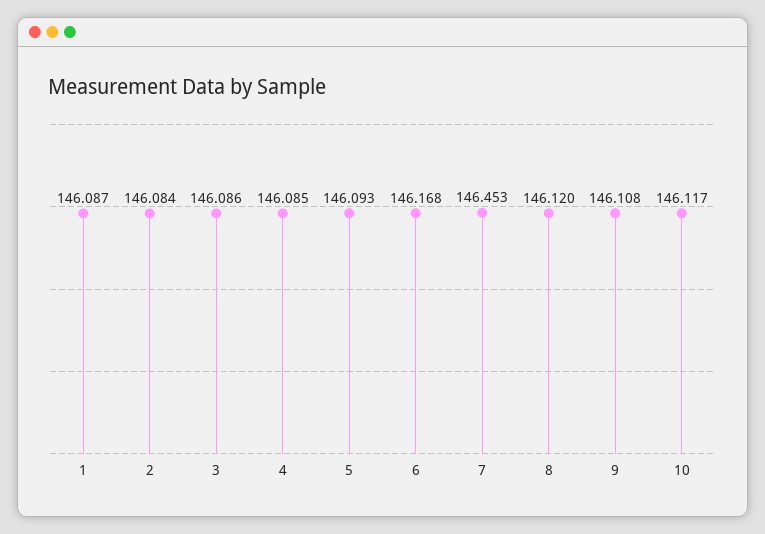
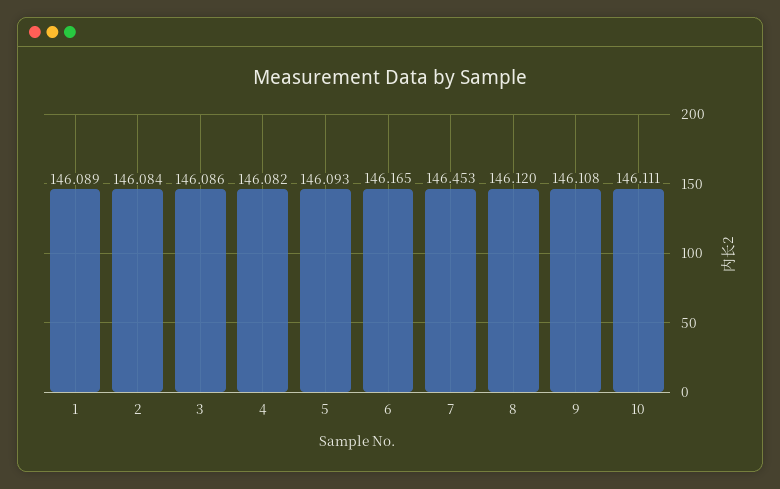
1: 146.087 -> 146.089
4: 146.085 -> 146.082
6: 146.168 -> 146.165
10: 146.117 -> 146.111

